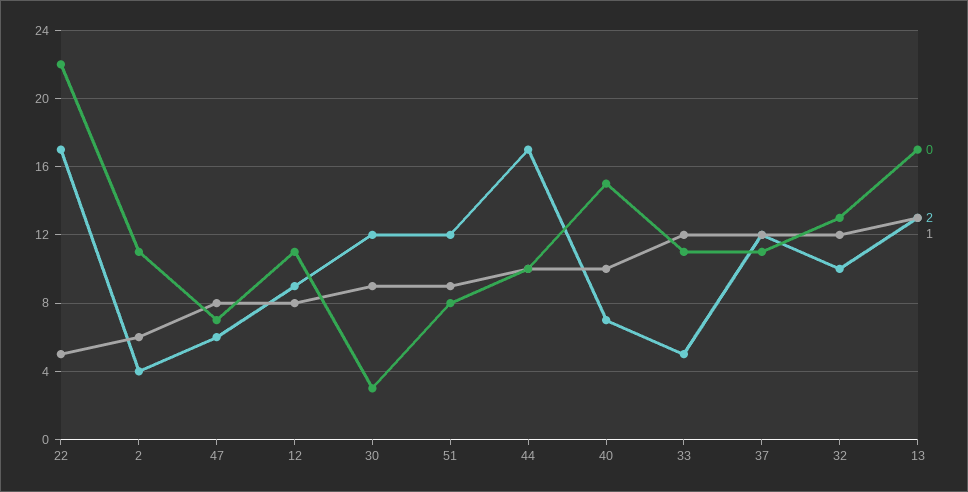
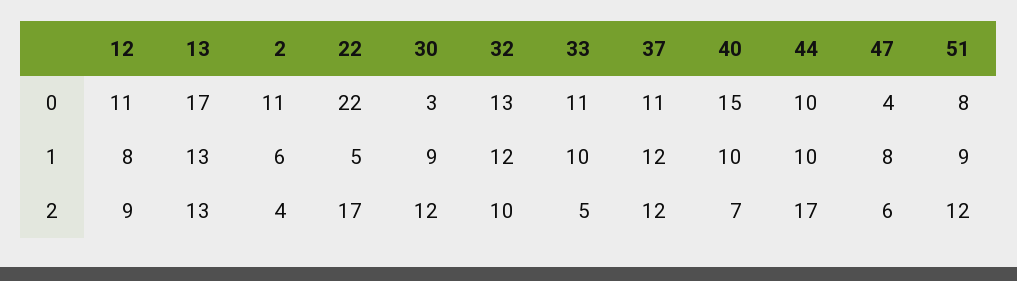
0, 47: 7 -> 4
1, 33: 12 -> 10

